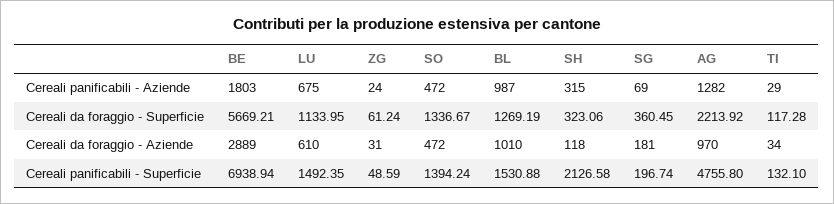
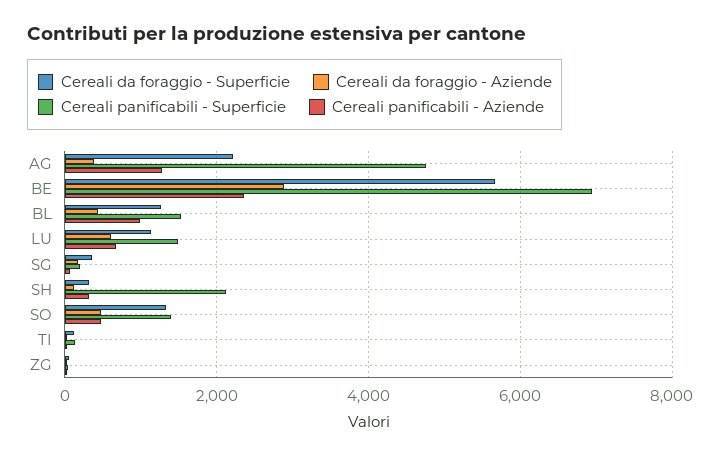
Cereali panificabili - Aziende, BE: 1803 -> 2400
Cereali da foraggio - Aziende, BL: 1010 -> 400
Cereali da foraggio - Aziende, AG: 970 -> 400

